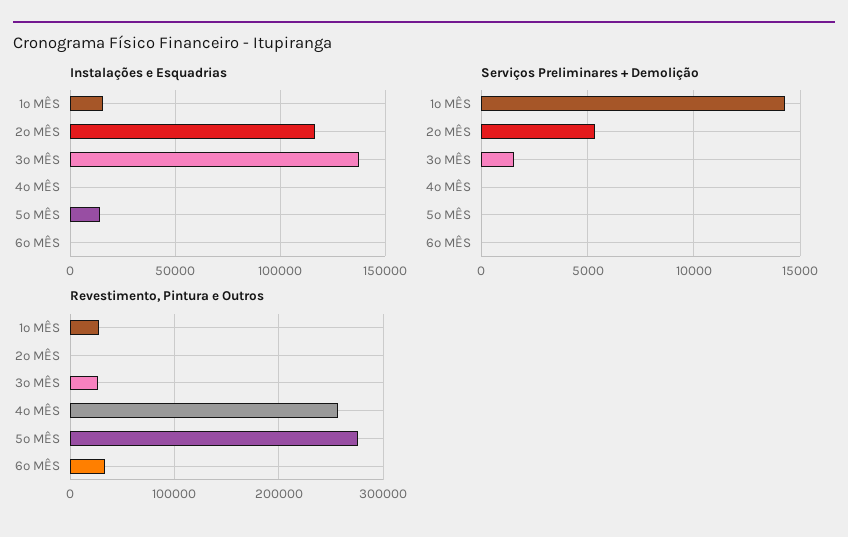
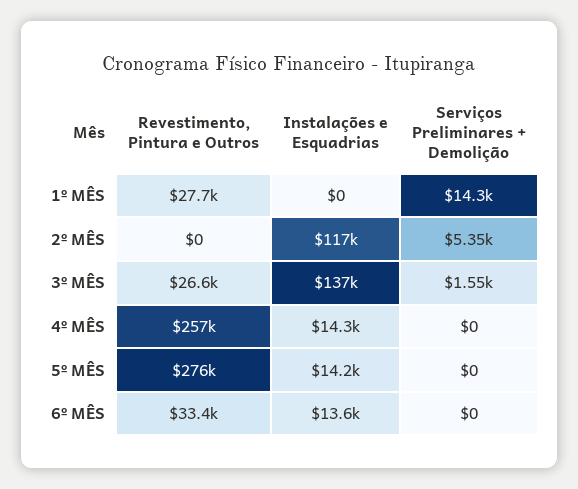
Instalações e Esquadrias, 1º MÊS: 15000 -> 0
Instalações e Esquadrias, 4º MÊS: 0 -> 14300
Instalações e Esquadrias, 6º MÊS: 0 -> 13600

